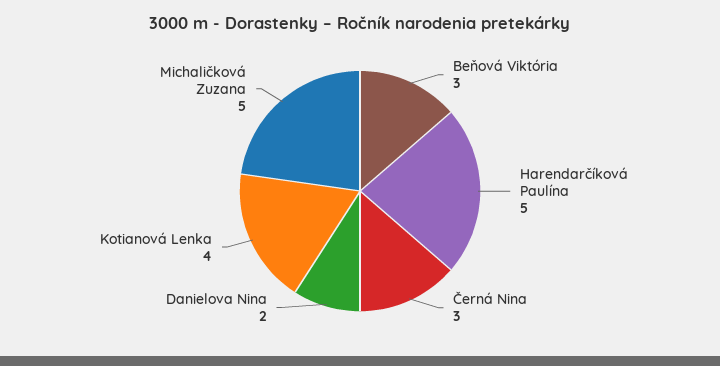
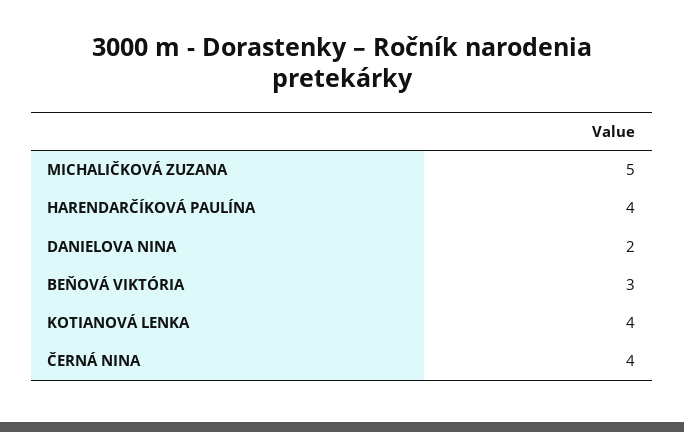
Harendarčíková Paulína: 5 -> 4
Černá Nina: 3 -> 4

